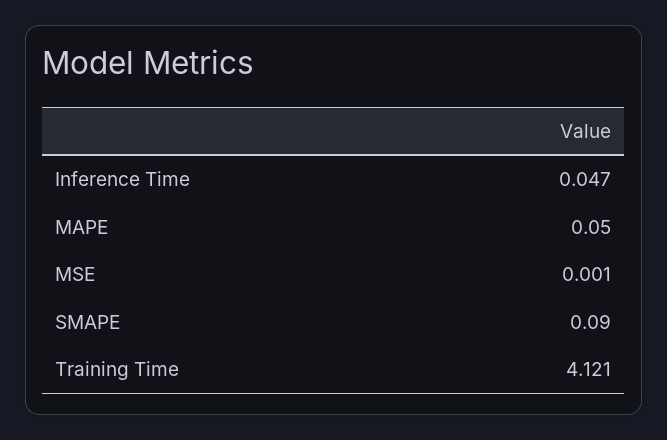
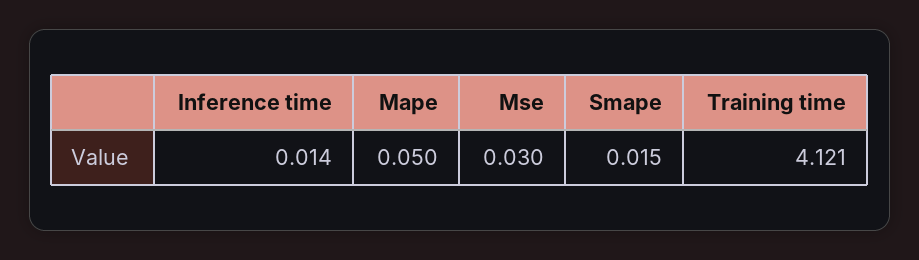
Inference Time: 0.047 -> 0.014
MSE: 0.001 -> 0.03
SMAPE: 0.09 -> 0.015

